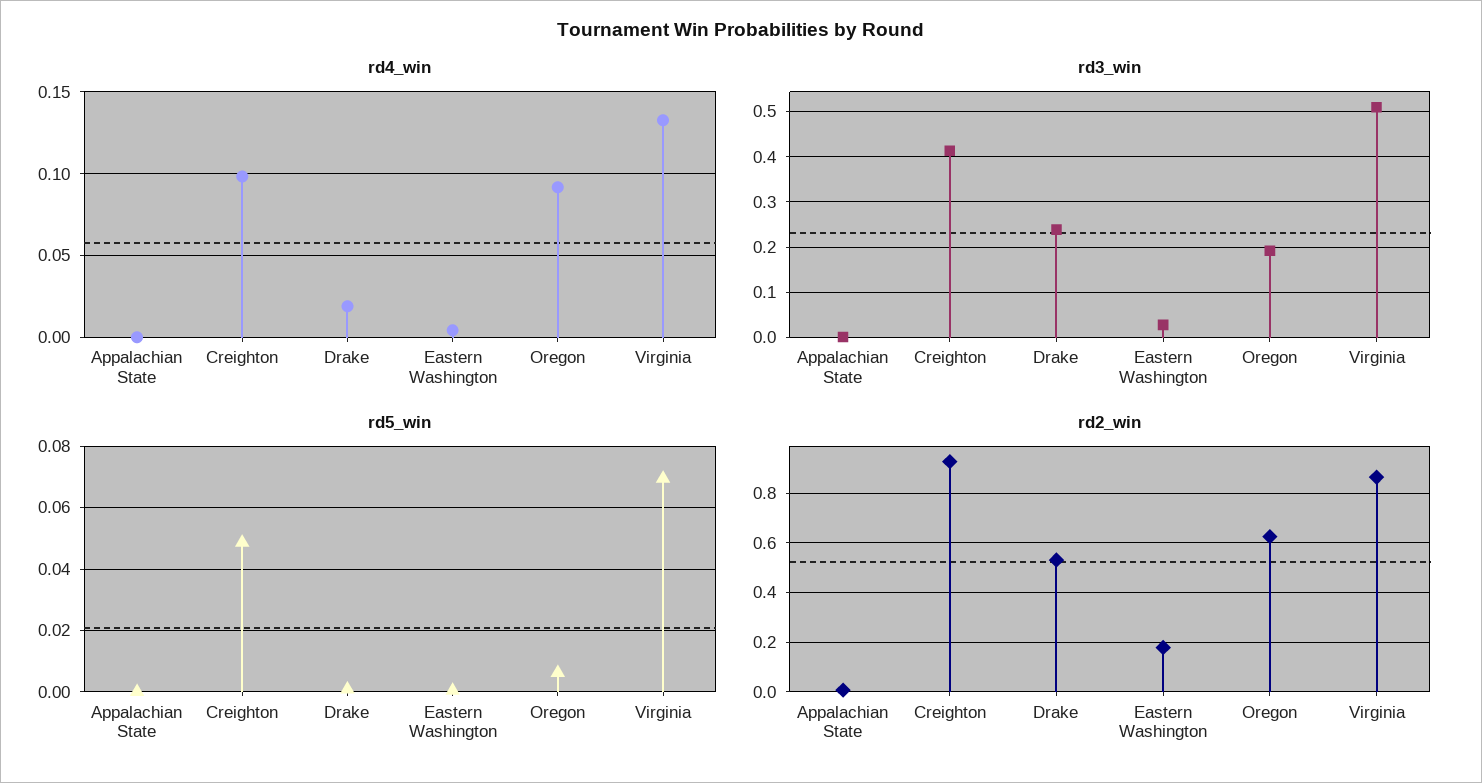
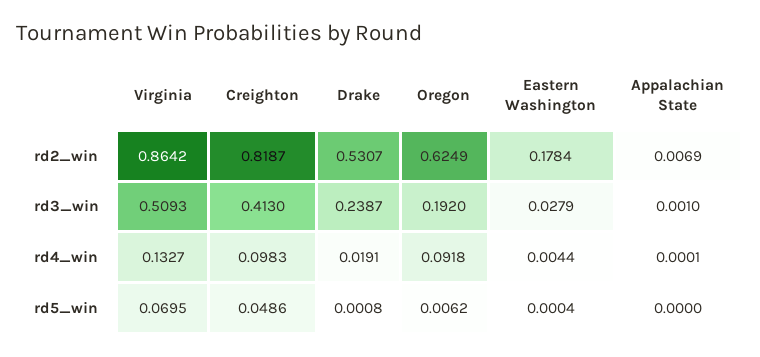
rd2_win, Creighton: 0.925 -> 0.8187

